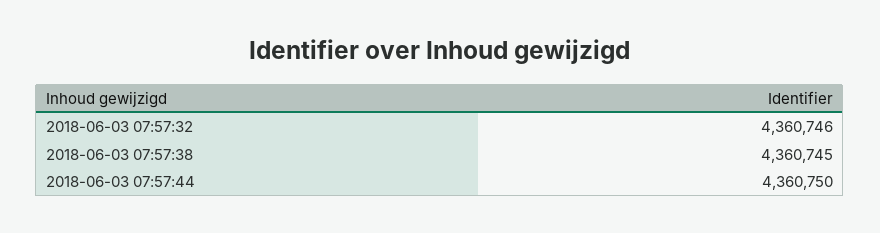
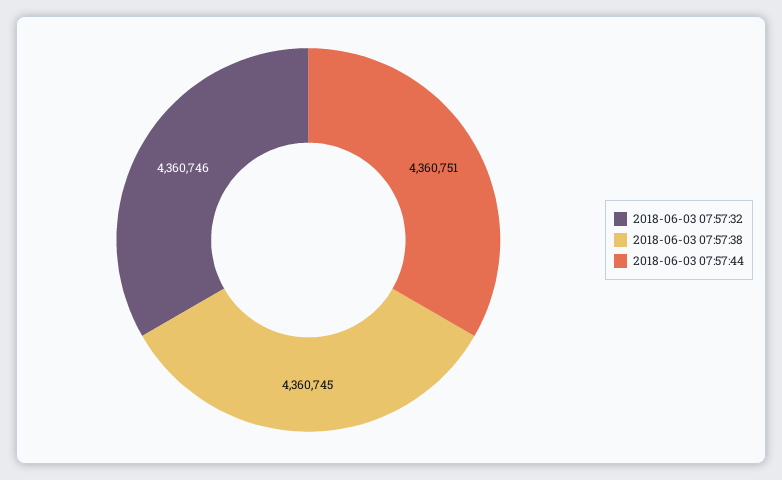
2018-06-03 07:57:44: 4360750 -> 4360751

